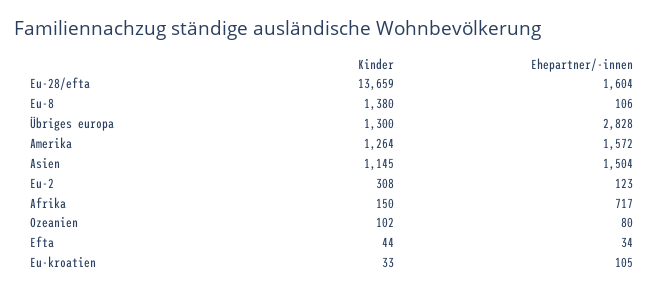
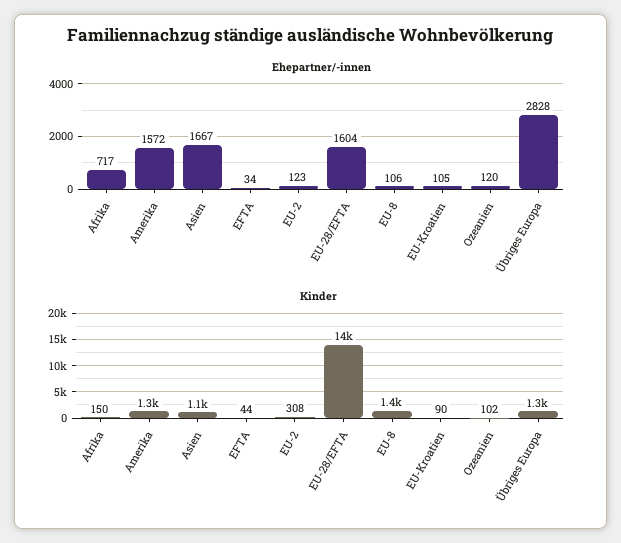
Ehepartner/-innen, Asien: 1504 -> 1667
Ehepartner/-innen, Ozeanien: 80 -> 120
Kinder, Eu-kroatien: 33 -> 90

